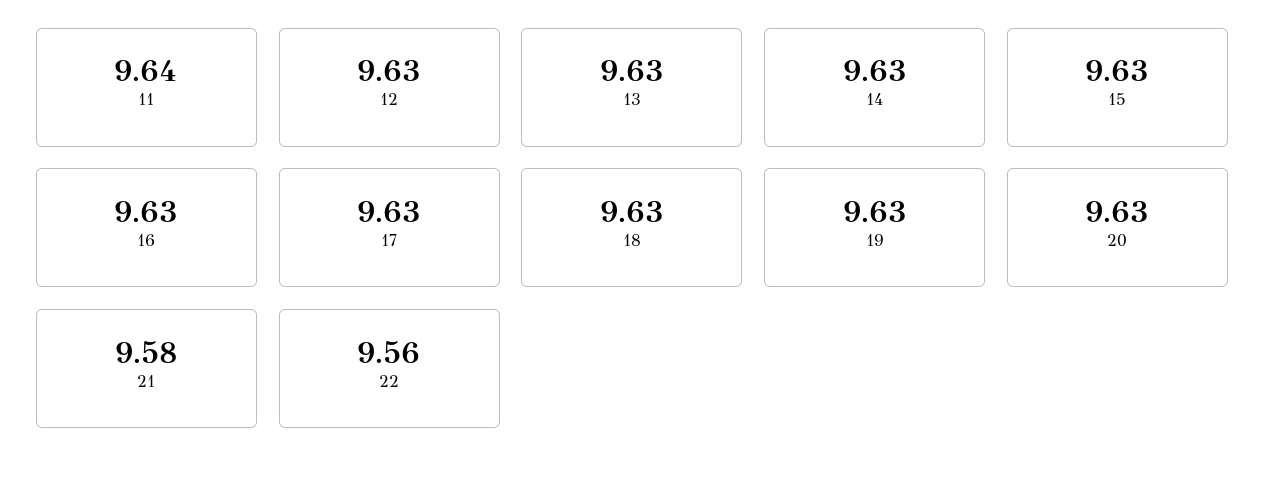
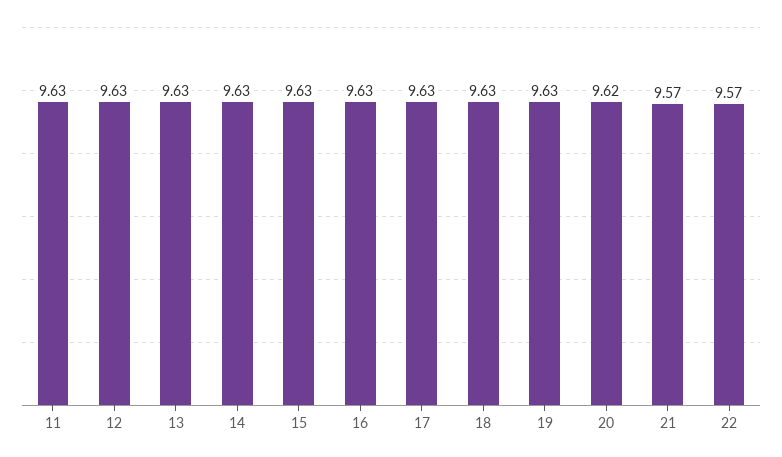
11: 9.64 -> 9.63
20: 9.63 -> 9.62
21: 9.58 -> 9.57
22: 9.56 -> 9.57

